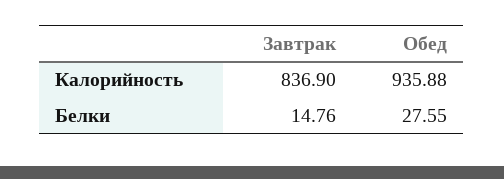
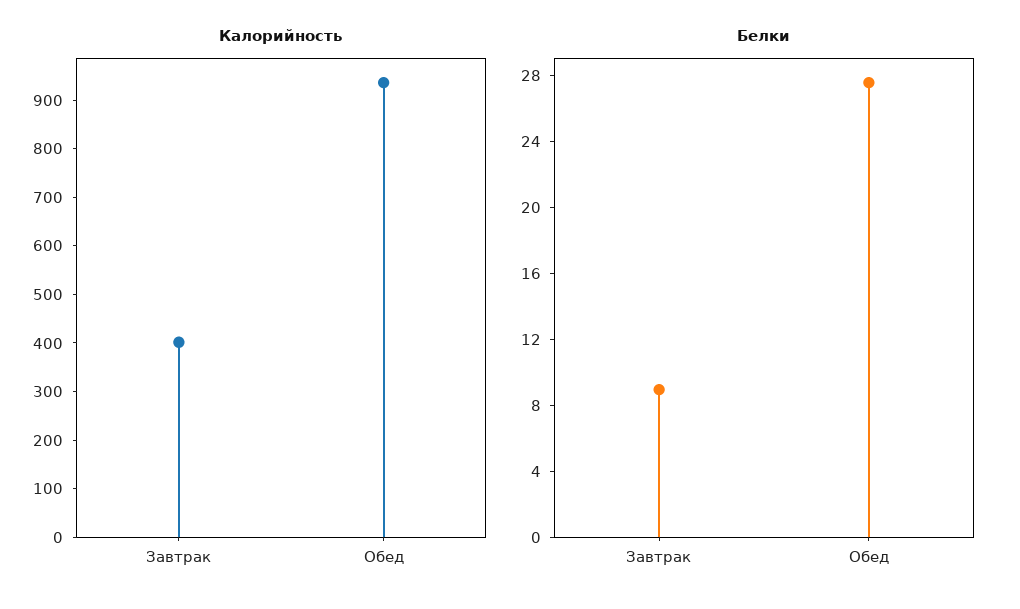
Калорийность, Завтрак: 836.9 -> 400
Белки, Завтрак: 14.76 -> 9

